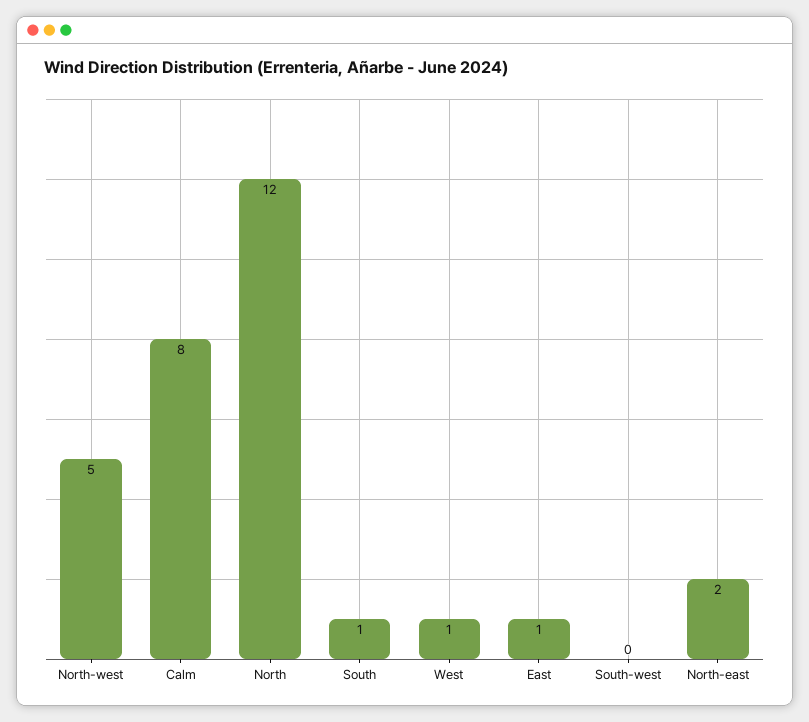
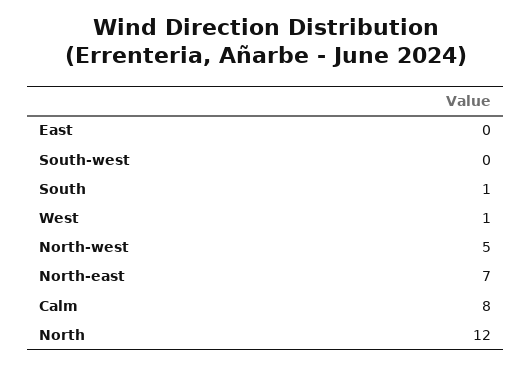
East: 1 -> 0
North-east: 2 -> 7

